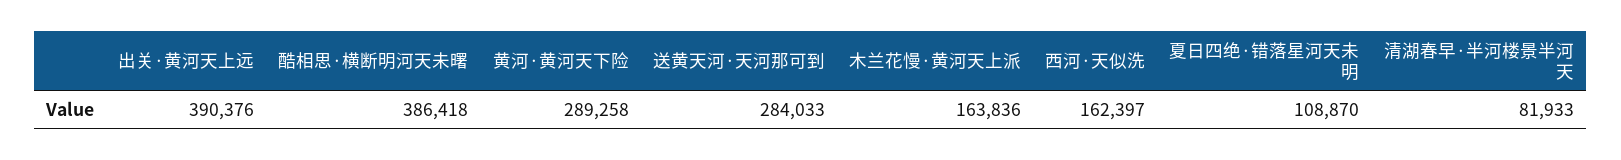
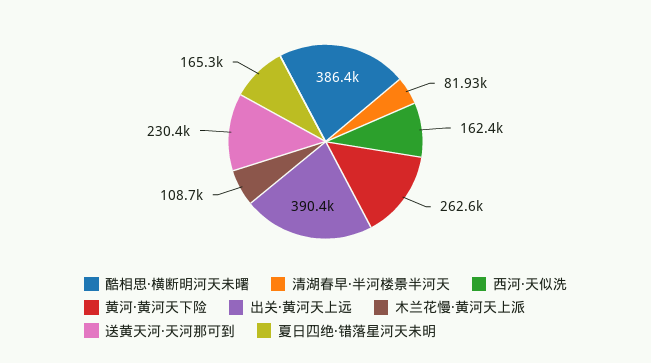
黄河·黄河天下险: 289258 -> 262600
送黄天河·天河那可到: 284033 -> 230400
木兰花慢·黄河天上派: 163836 -> 108700
夏日四绝·错落星河天未明: 108870 -> 165300

